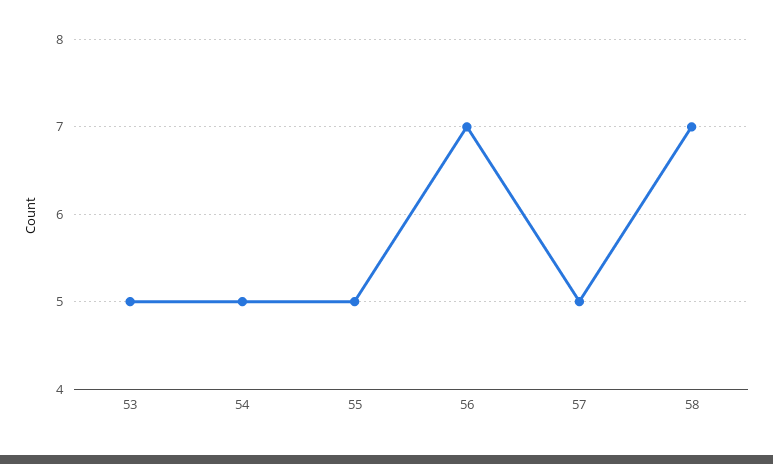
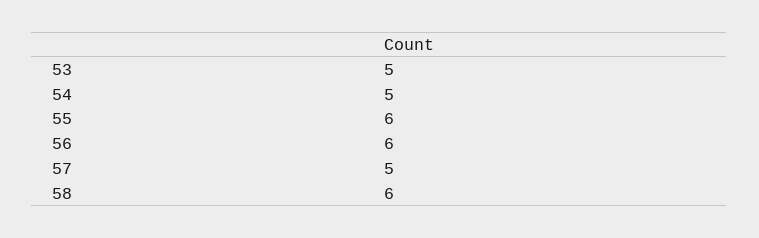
55: 5 -> 6
56: 7 -> 6
58: 7 -> 6

